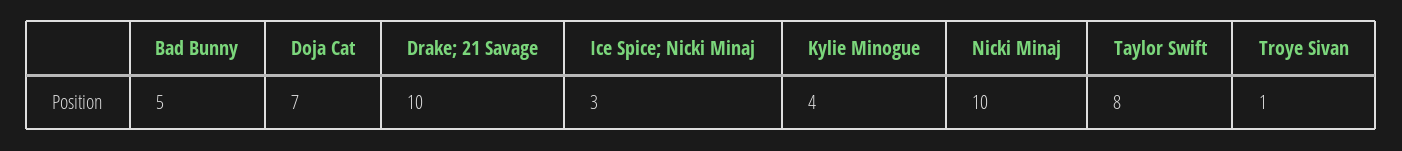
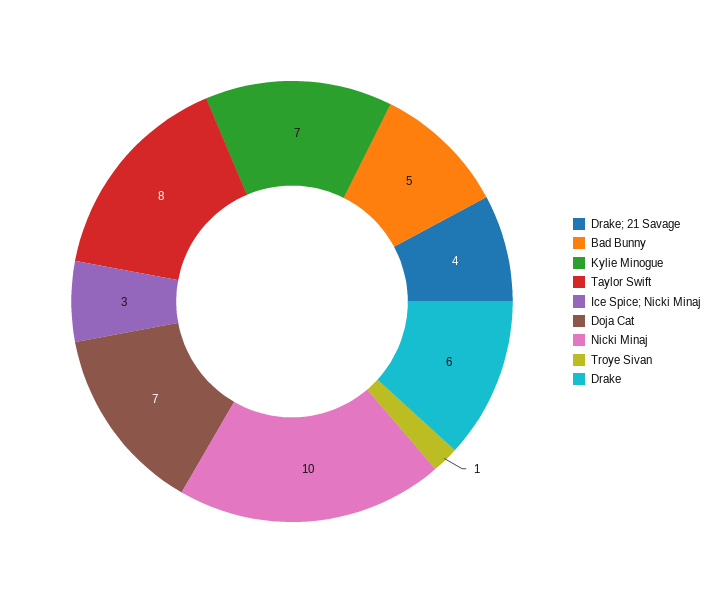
Drake; 21 Savage: 10 -> 4
Kylie Minogue: 4 -> 7
Drake: none -> 6

